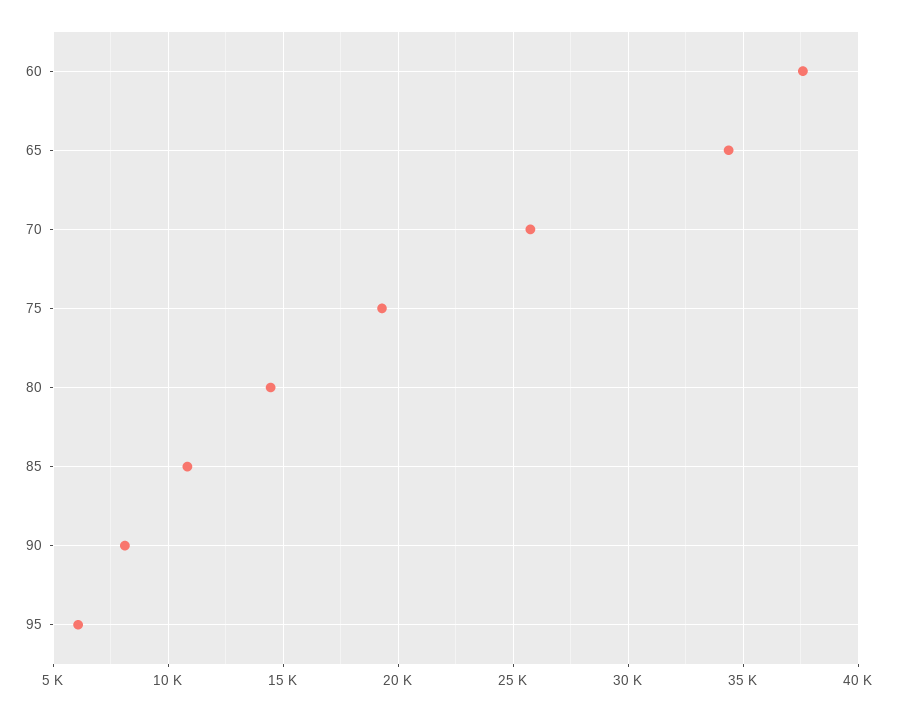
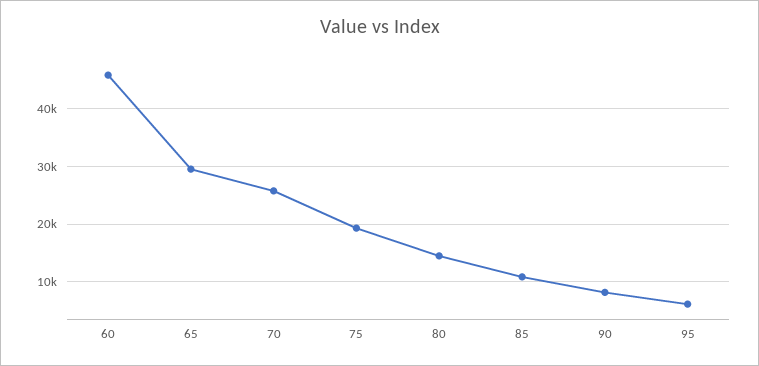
60: 37500 -> 46000
65: 34500 -> 30000

